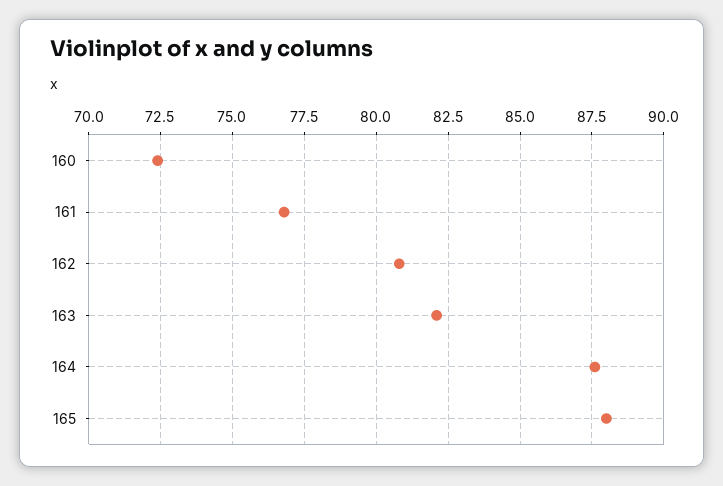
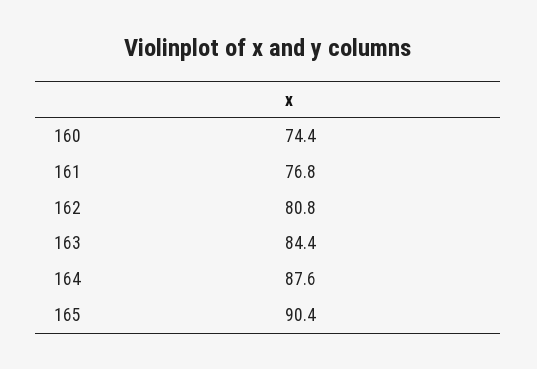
160: 72.5 -> 74.4
163: 82 -> 84.4
165: 88 -> 90.4

